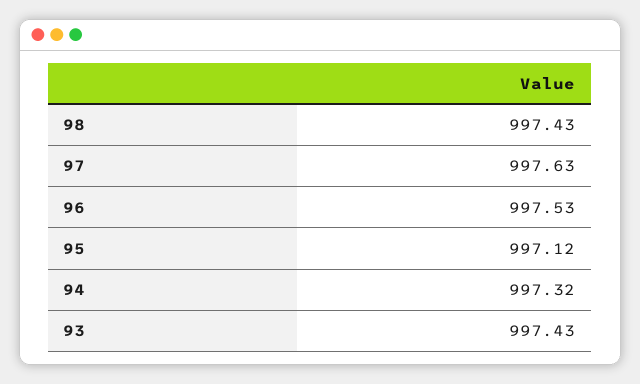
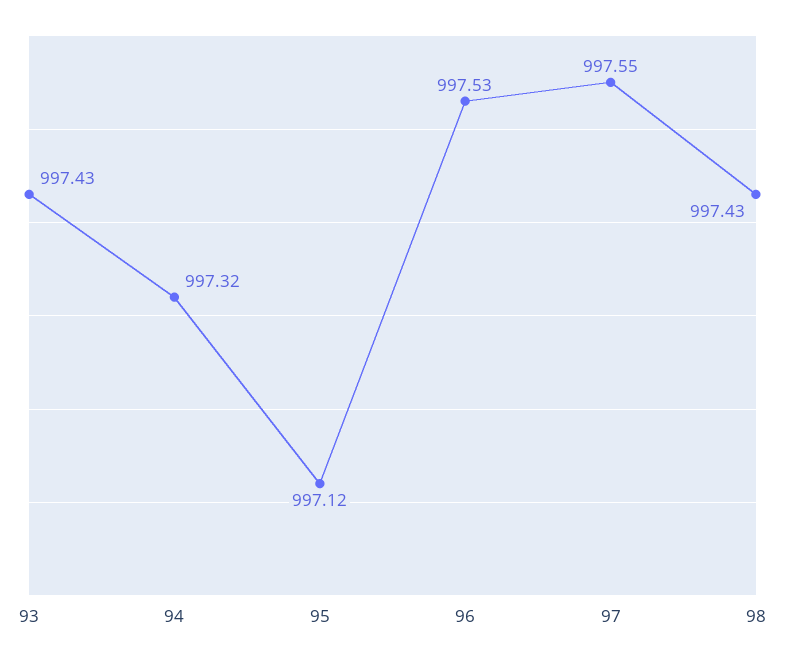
97: 997.63 -> 997.55

